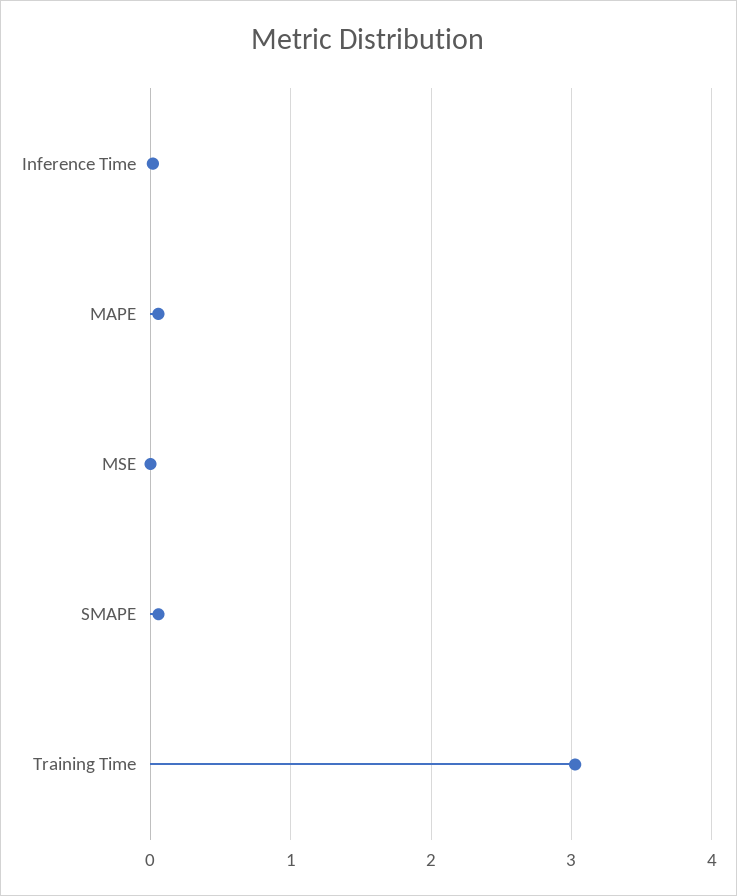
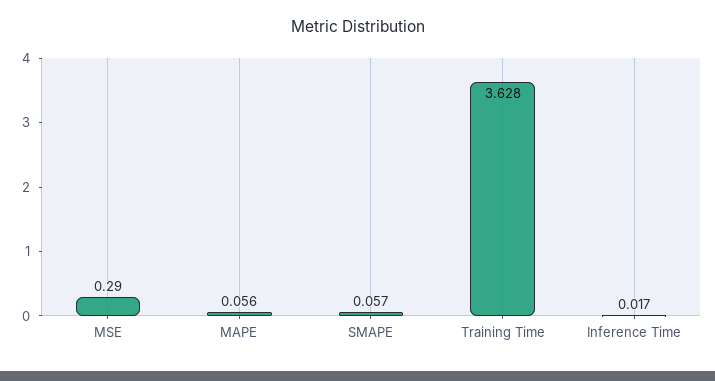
MSE: 0 -> 0.29
Training Time: 3 -> 3.628

